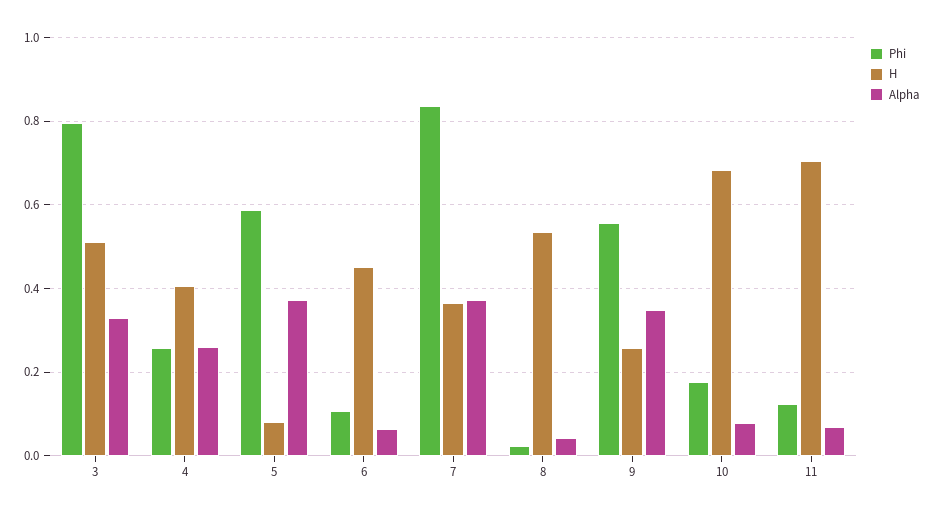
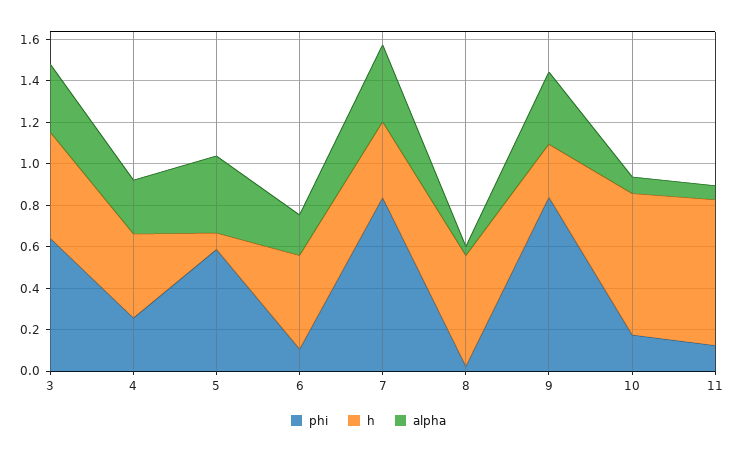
Phi, 3: 0.8 -> 0.65
Alpha, 6: 0.06 -> 0.2
Phi, 9: 0.56 -> 0.85

